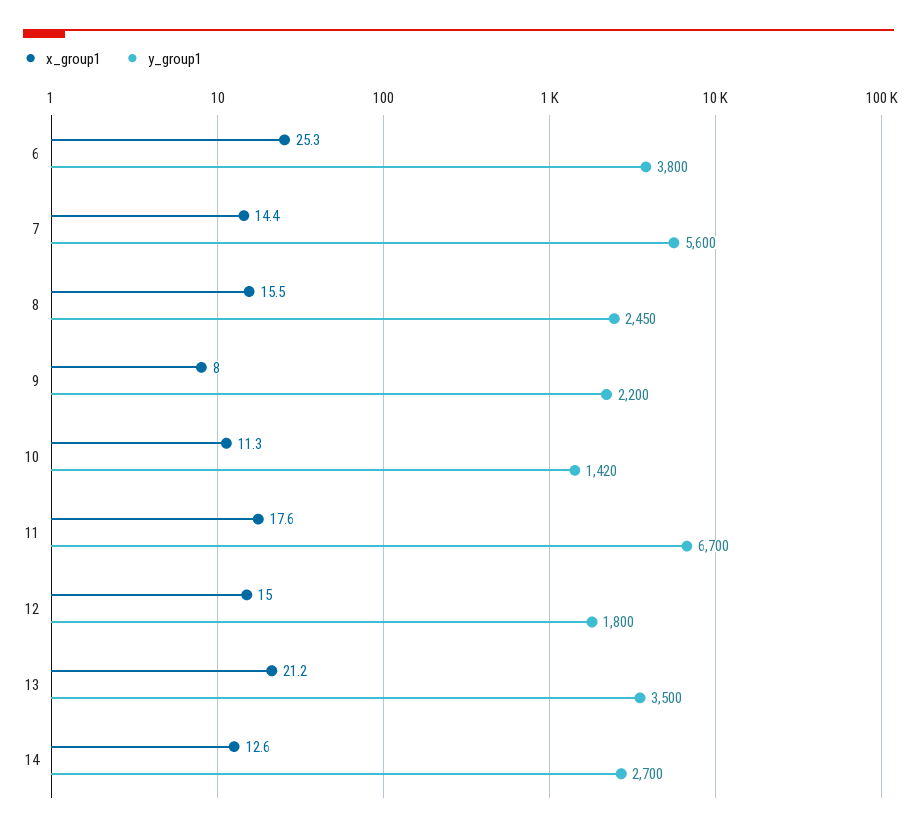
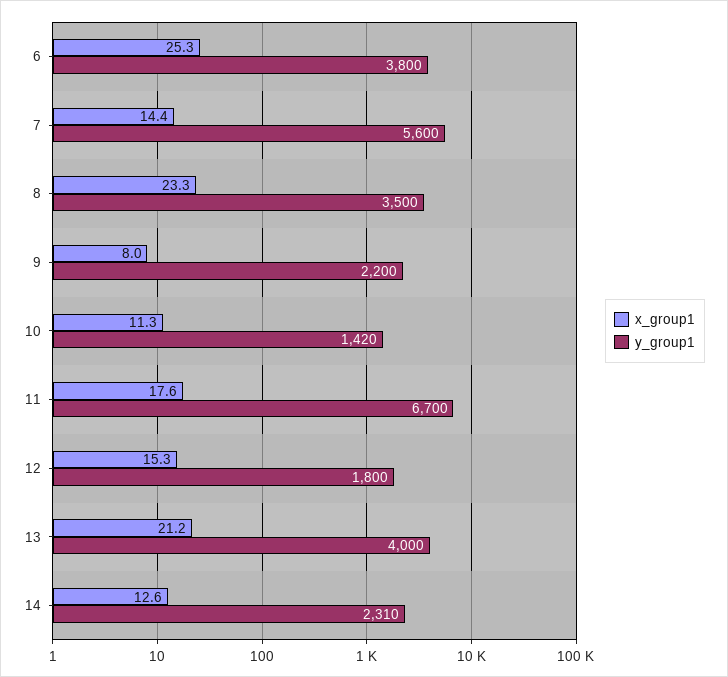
x_group1, 8: 15.5 -> 23.3
y_group1, 8: 2450 -> 3500
x_group1, 12: 15 -> 15.3
y_group1, 13: 3500 -> 4000
y_group1, 14: 2700 -> 2310

